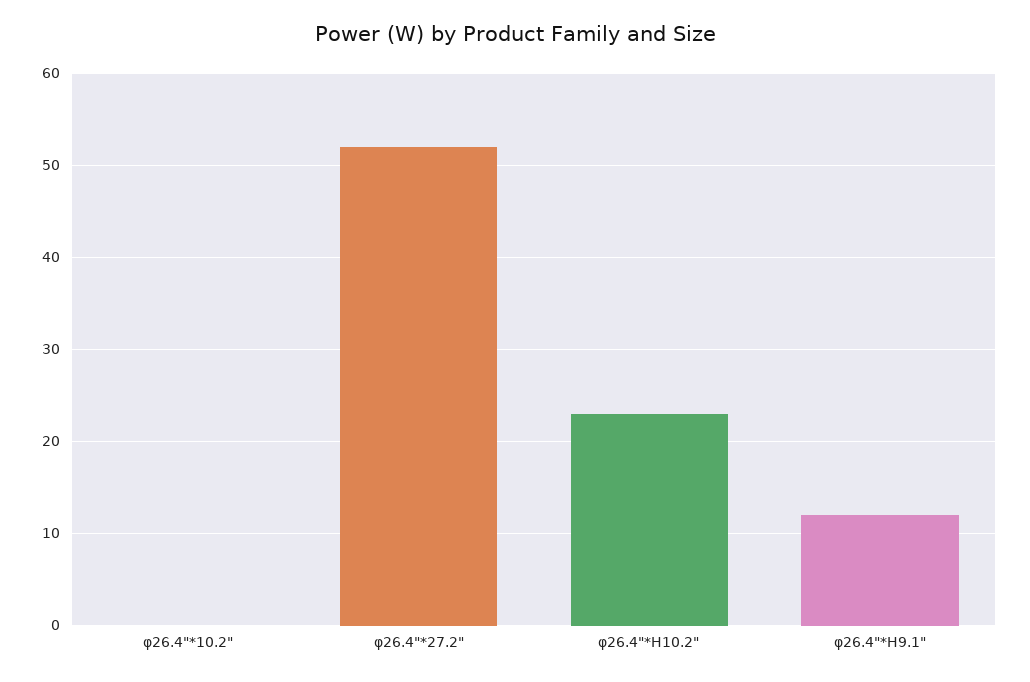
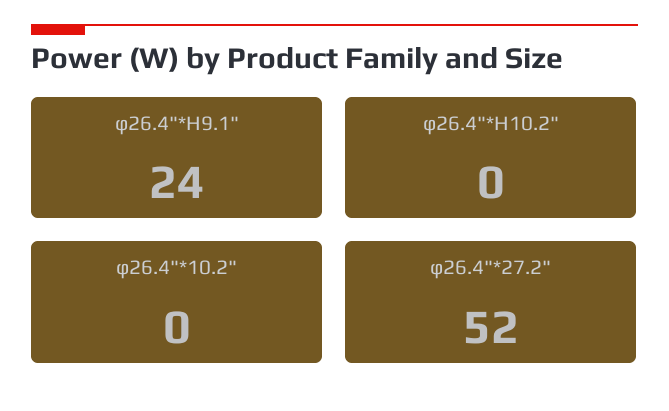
φ26.4"*H10.2": 23 -> 0
φ26.4"*H9.1": 12 -> 24

